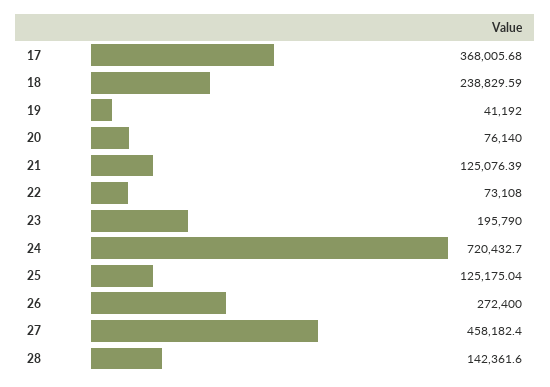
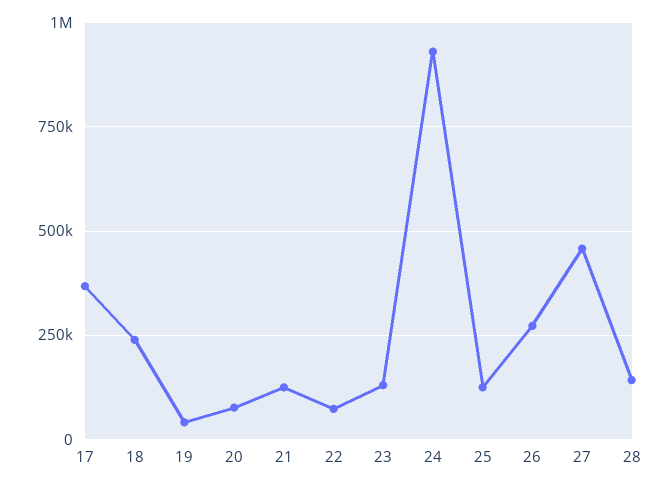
23: 195790 -> 125000
24: 720432.7 -> 925000

